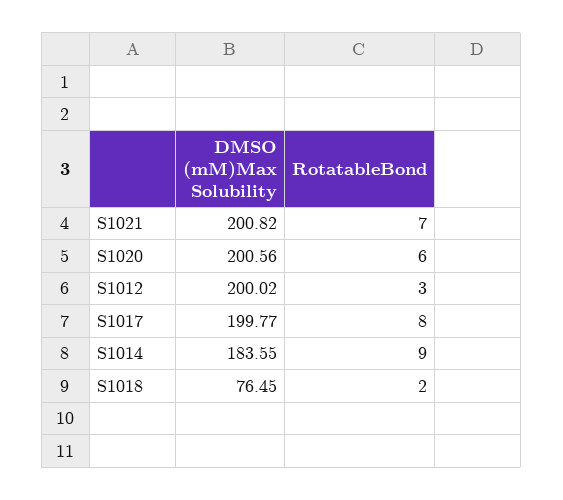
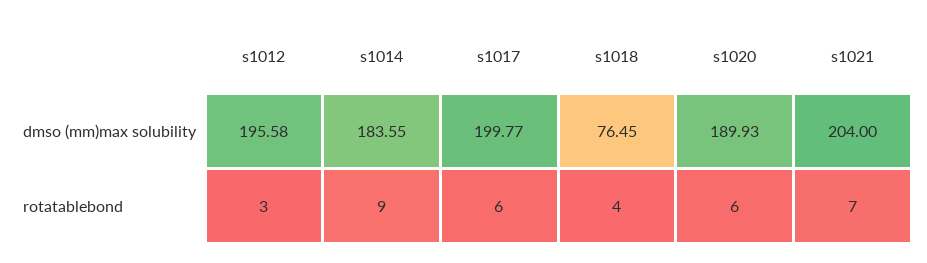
DMSO (mM)Max Solubility, S1021: 200.82 -> 204
DMSO (mM)Max Solubility, S1020: 200.56 -> 189.93
DMSO (mM)Max Solubility, S1012: 200.02 -> 195.58
RotatableBond, S1017: 8 -> 6
RotatableBond, S1018: 2 -> 4

